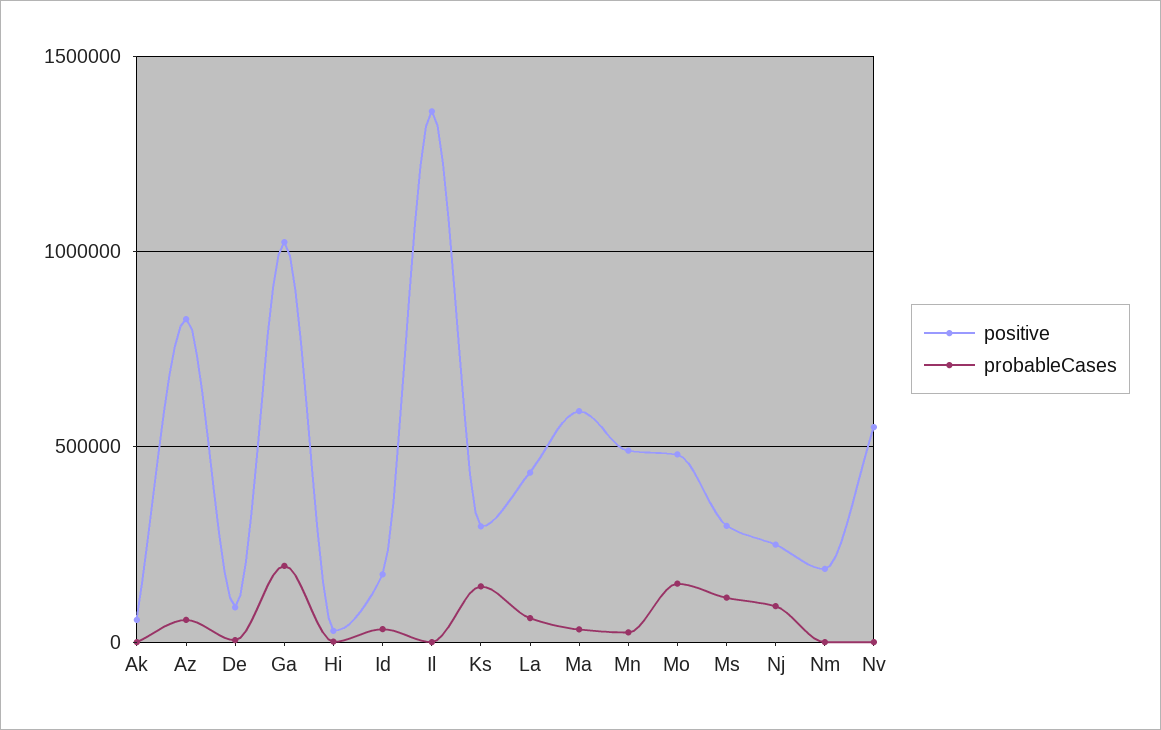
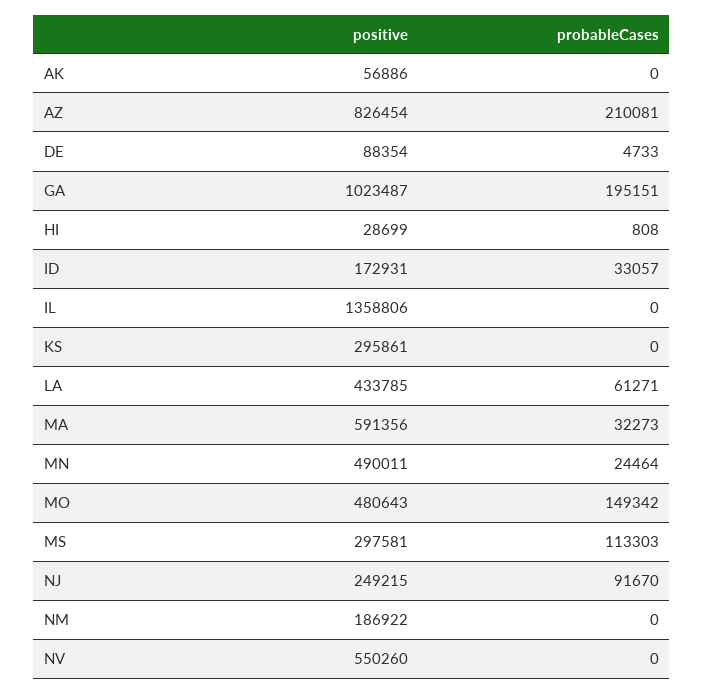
probableCases, Az: 50000 -> 210081
probableCases, Ks: 150000 -> 0

